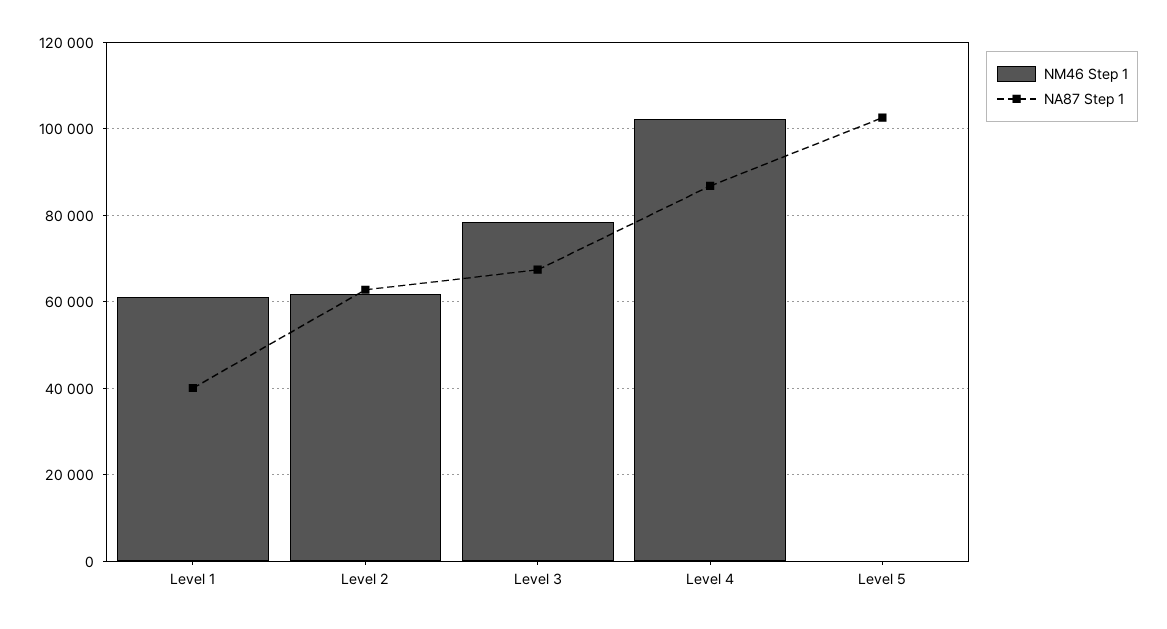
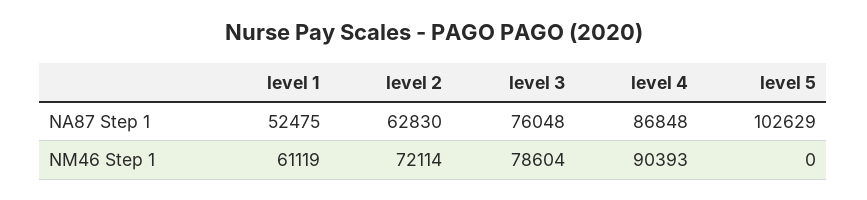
NA87 Step 1, Level 1: 40000 -> 52475
NM46 Step 1, Level 2: 62000 -> 72114
NA87 Step 1, Level 3: 68000 -> 76048
NM46 Step 1, Level 4: 102000 -> 90393

